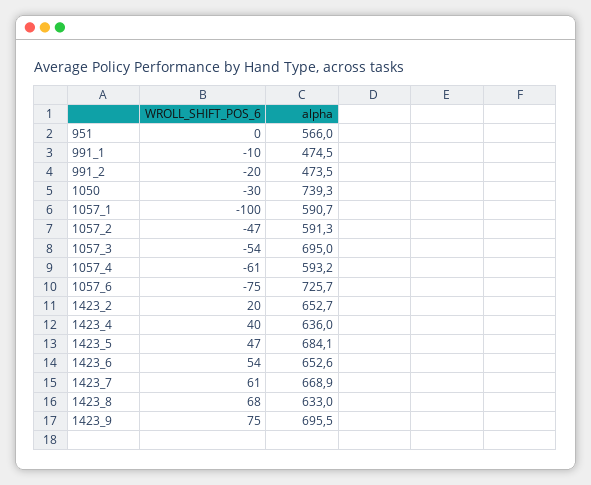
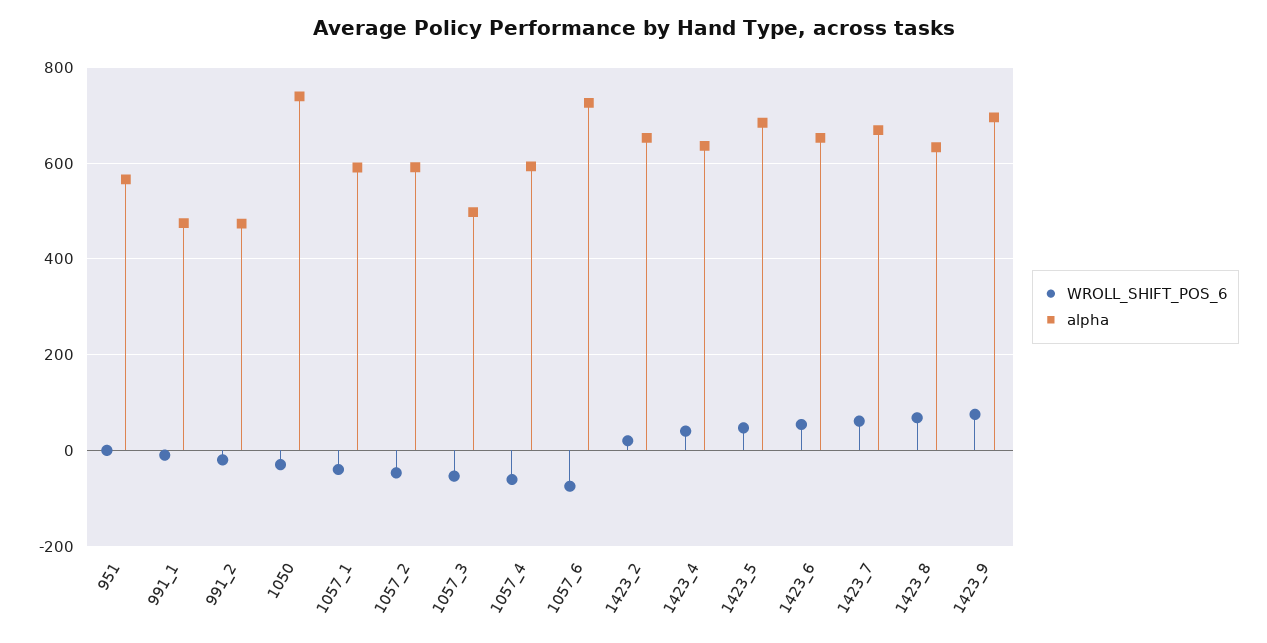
WROLL_SHIFT_POS_6, 1057_1: -100 -> -40
alpha, 1057_3: 695 -> 500

